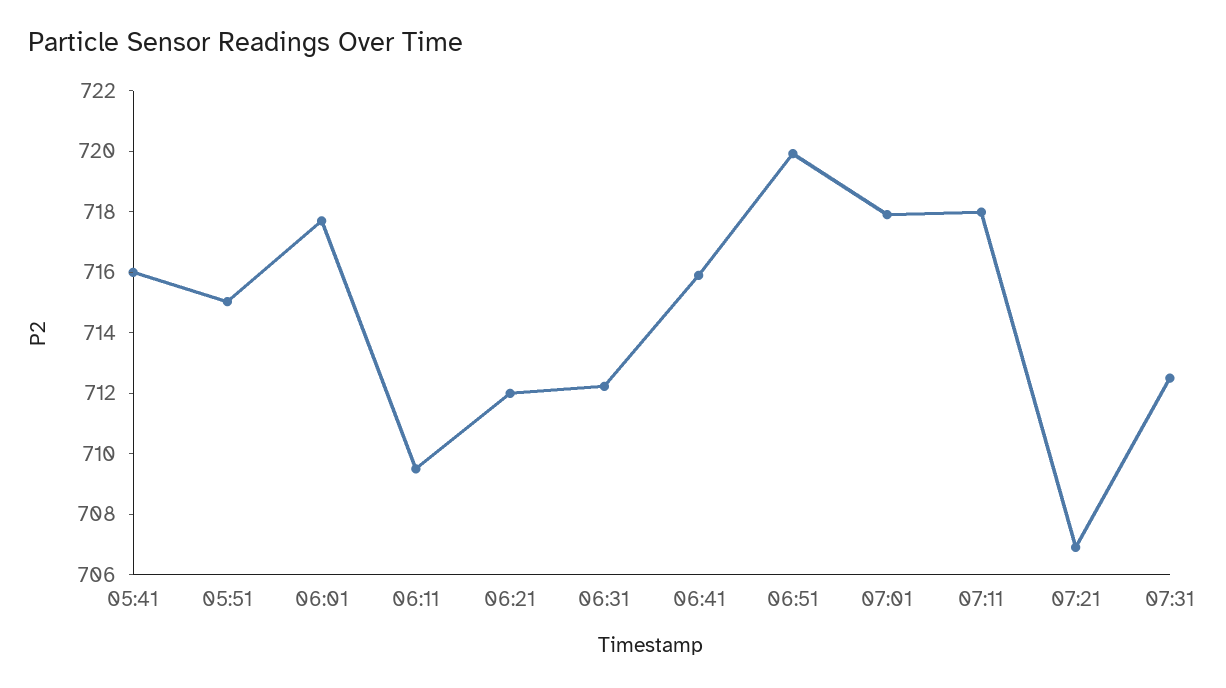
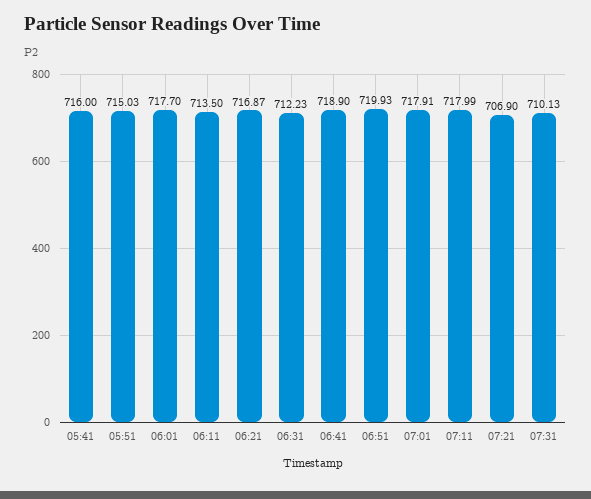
06:11: 709.5 -> 713.5
06:21: 712 -> 716.87
06:41: 716 -> 718.9
07:31: 712.5 -> 710.13

